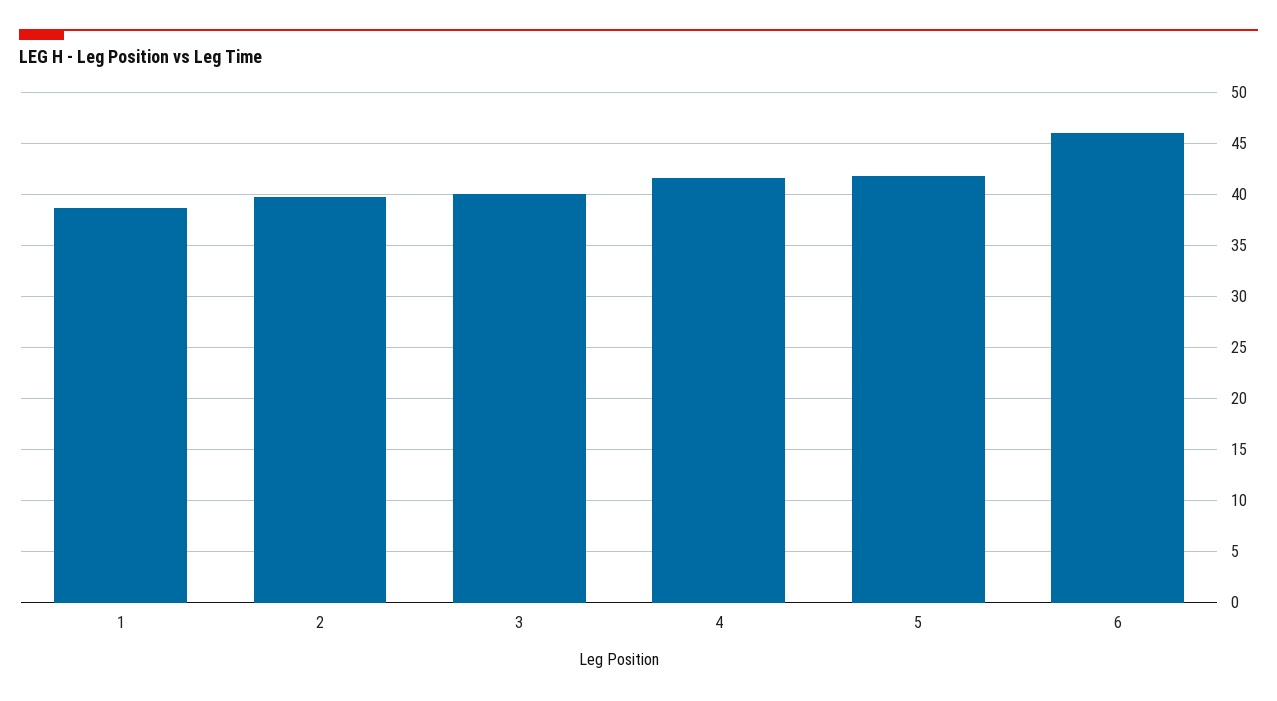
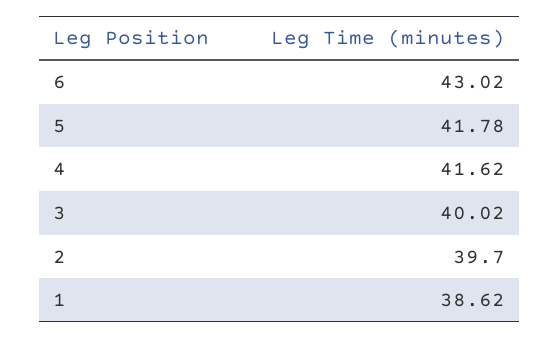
6: 46 -> 43.02

